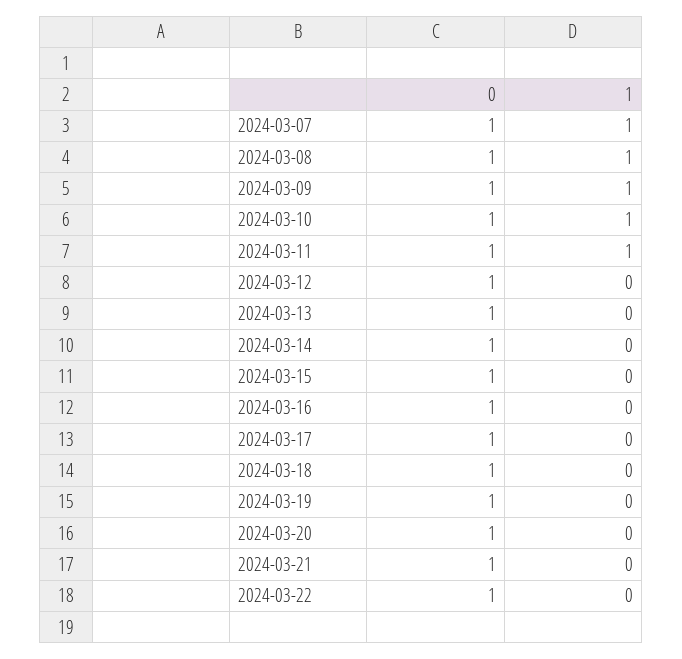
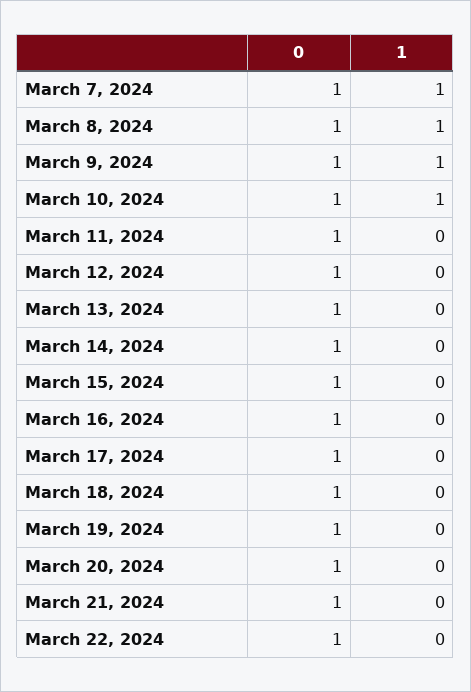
1, 2024-03-11: 1 -> 0

